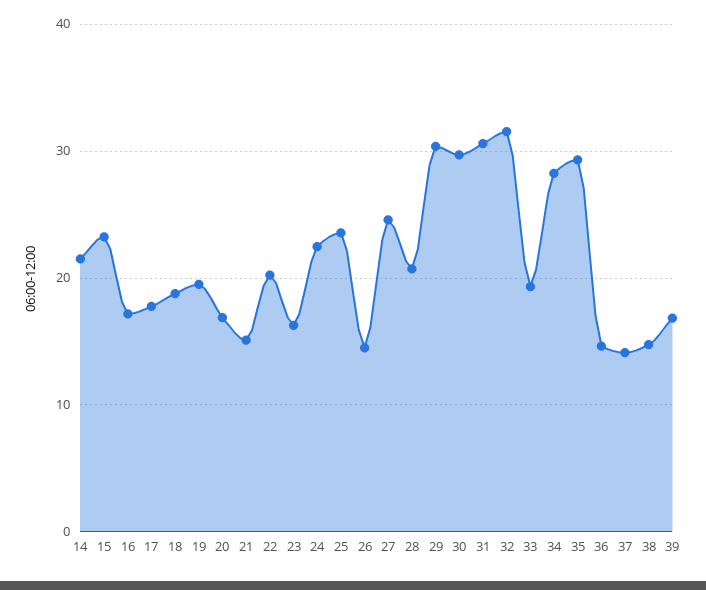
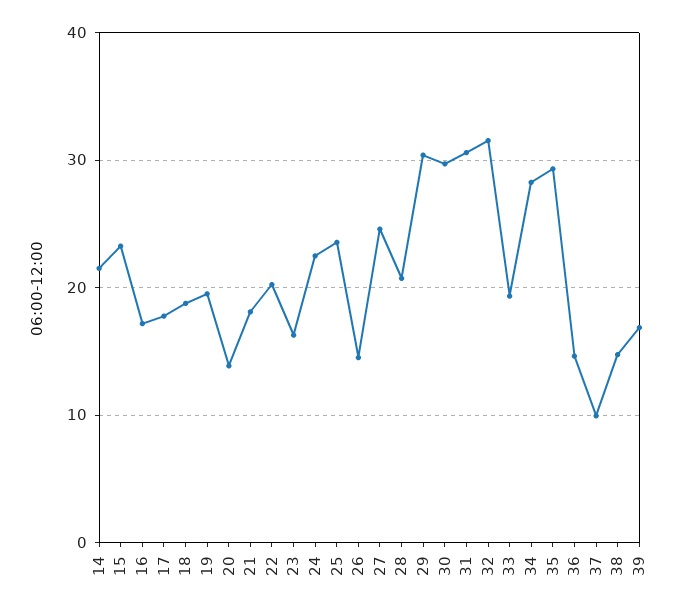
20: 17 -> 14
21: 15 -> 18
37: 14 -> 10

